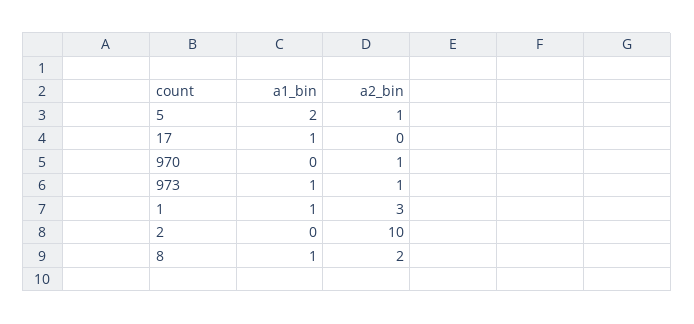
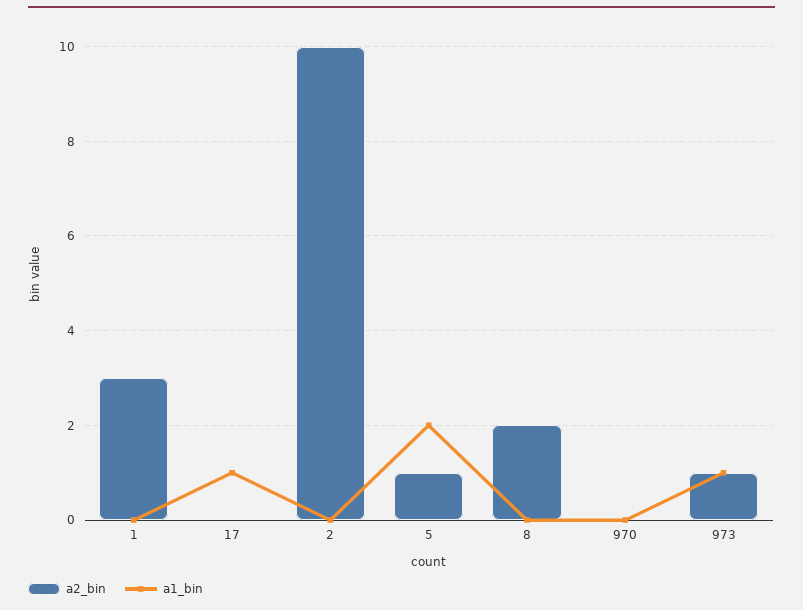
a2_bin, 970: 1 -> 0
a1_bin, 1: 1 -> 0
a1_bin, 8: 1 -> 0

